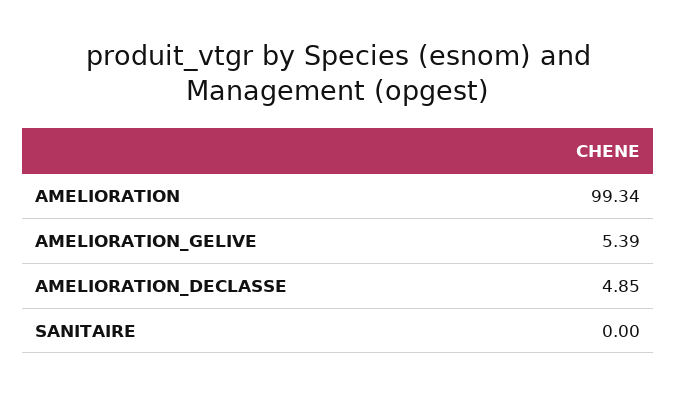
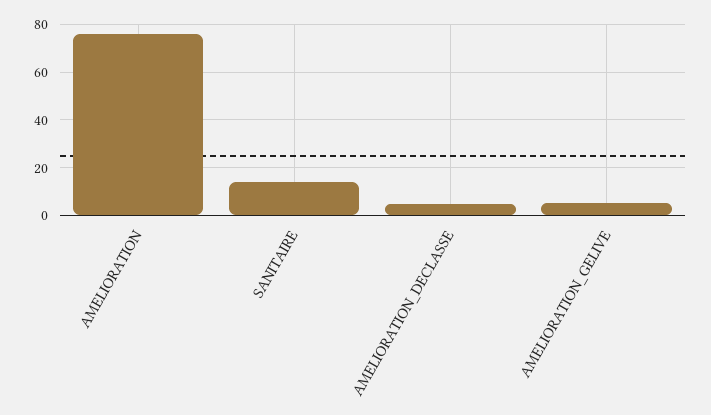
AMELIORATION: 99.34 -> 75
SANITAIRE: 0 -> 15

